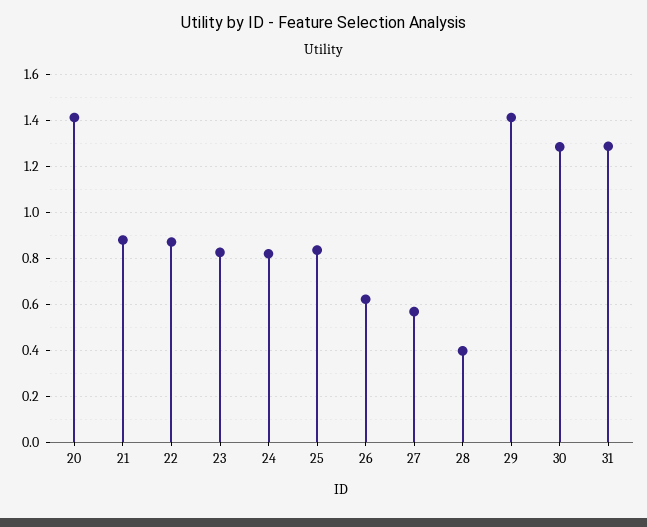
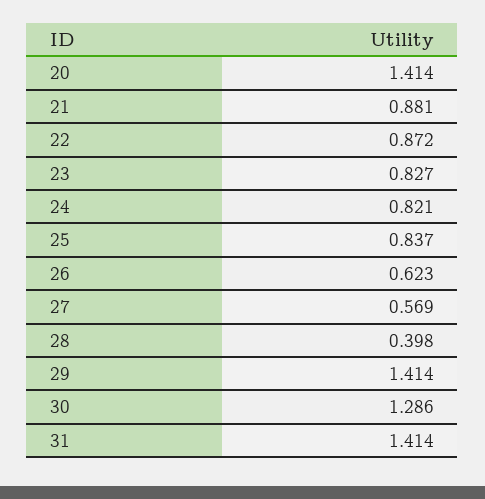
31: 1.3 -> 1.414

